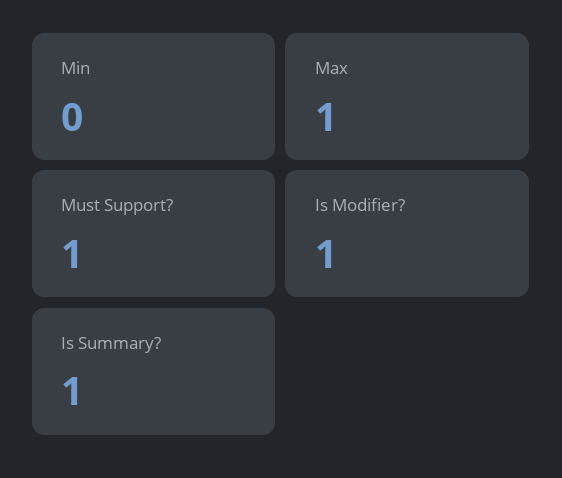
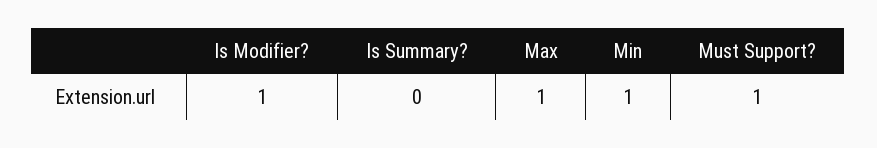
Min: 0 -> 1
Is Summary?: 1 -> 0

